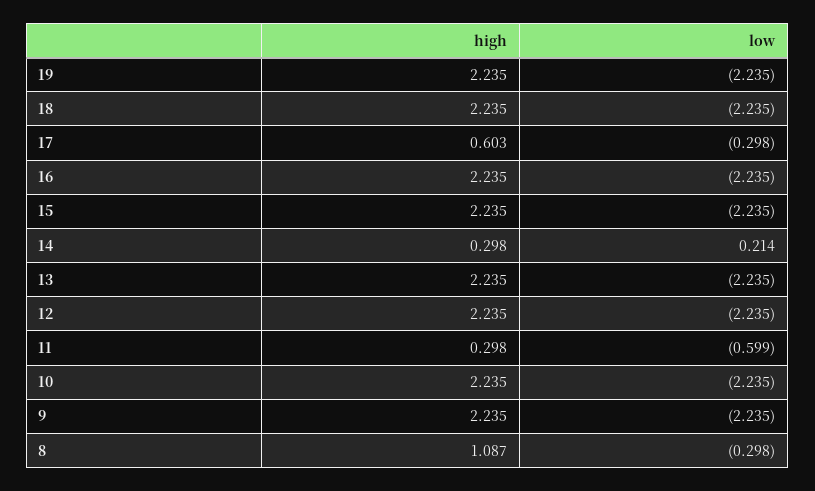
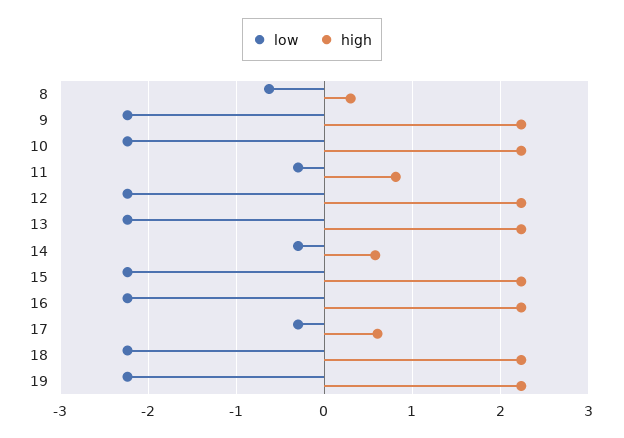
high, 14: 0.298 -> 0.6
low, 14: 0.214 -> -0.3
high, 11: 0.298 -> 0.8
low, 11: -0.599 -> -0.3
high, 8: 1.087 -> 0.3
low, 8: -0.298 -> -0.6

